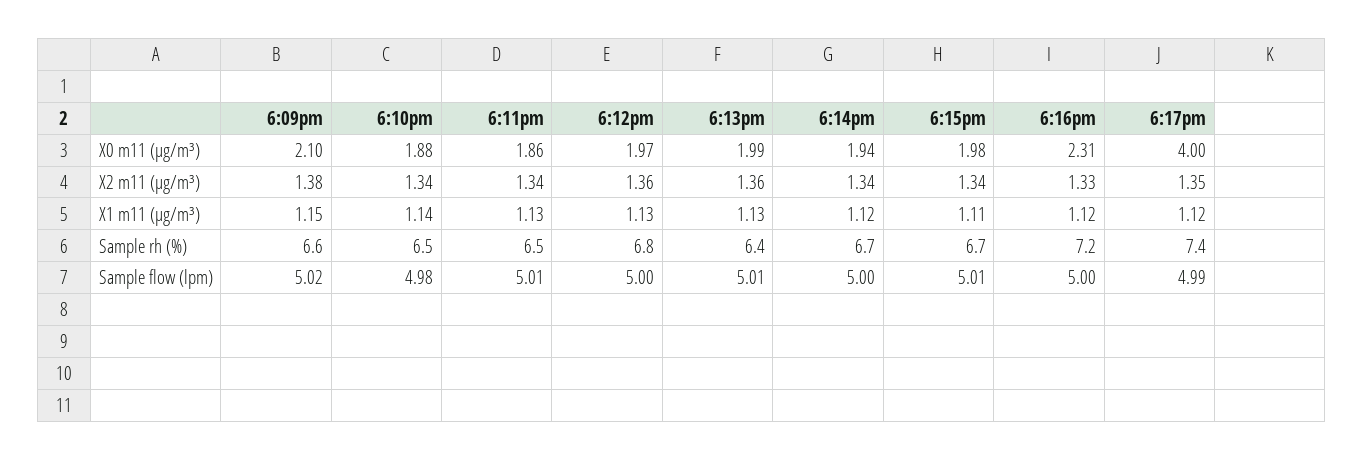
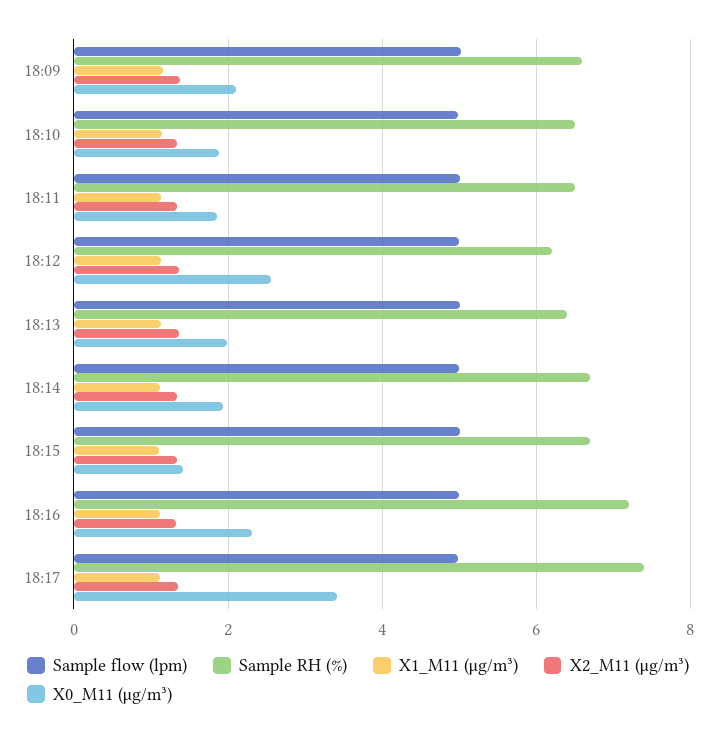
X0 m11 (μg/m³), 6:12pm: 1.97 -> 2.6
X0 m11 (μg/m³), 6:15pm: 1.98 -> 1.4
X0 m11 (μg/m³), 6:17pm: 4 -> 3.4
Sample rh (%), 6:12pm: 6.8 -> 6.2

